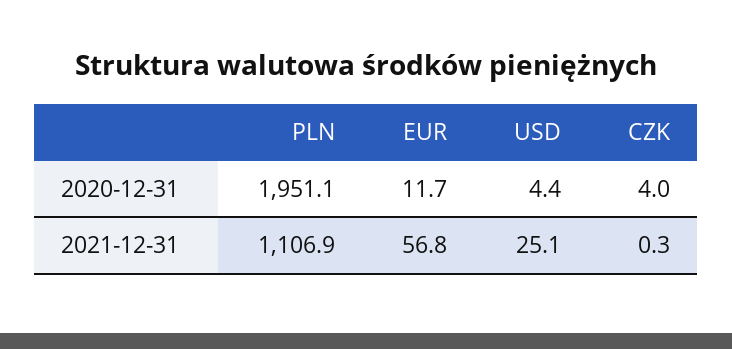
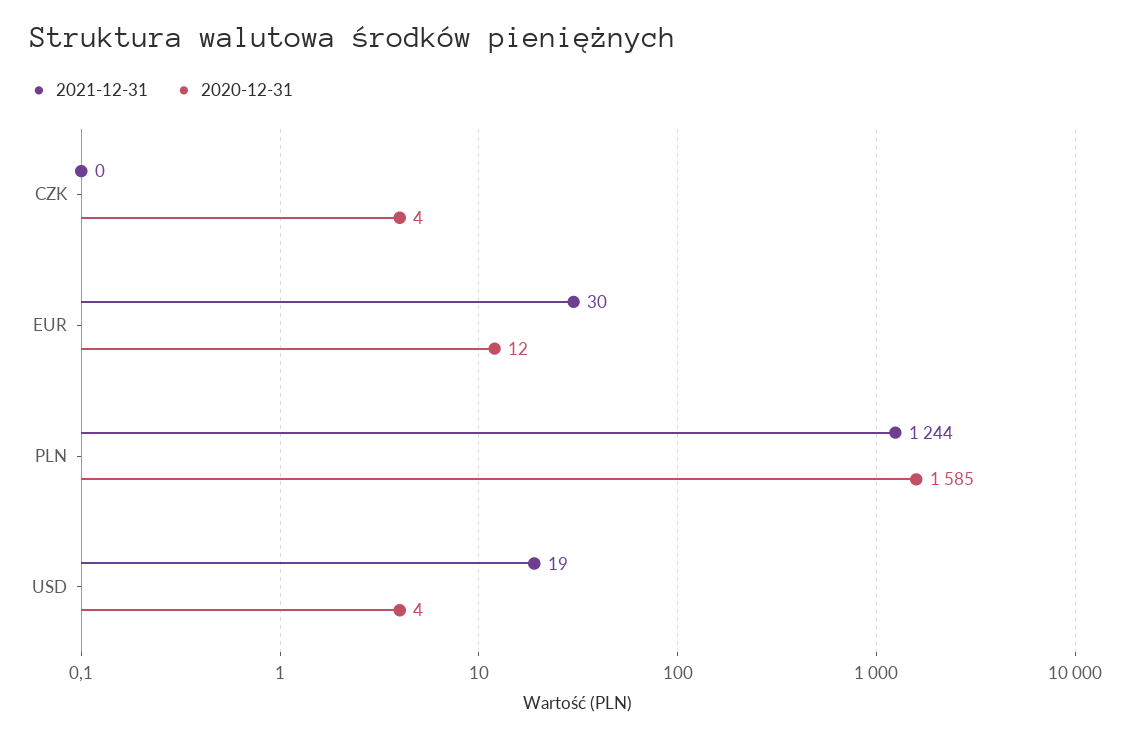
2020-12-31, PLN: 1951.1 -> 1585
2021-12-31, PLN: 1106.9 -> 1244
2021-12-31, EUR: 56.8 -> 30
2021-12-31, USD: 25.1 -> 19

